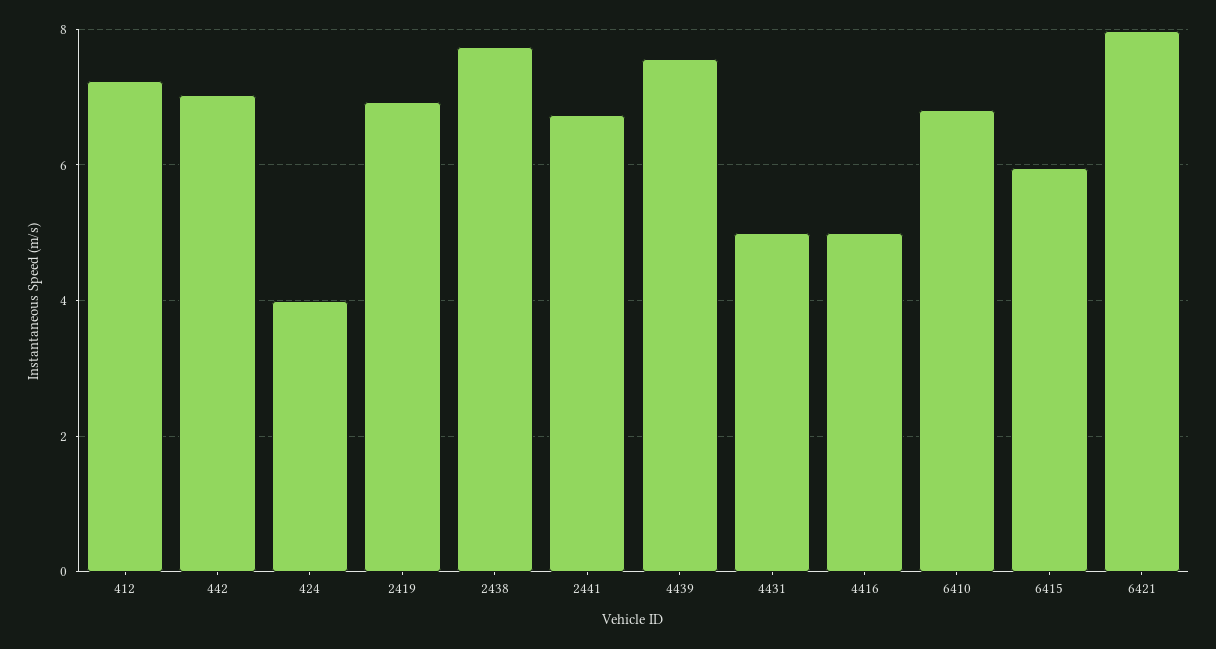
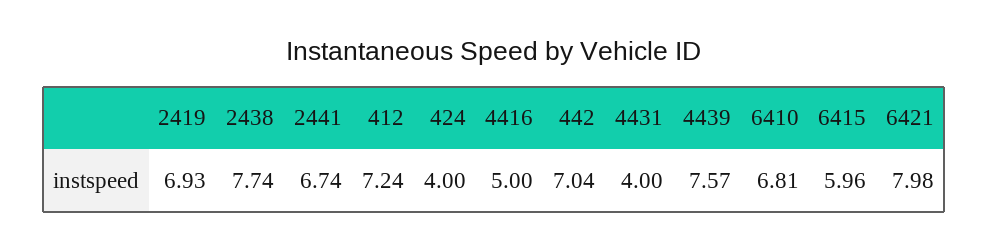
4431: 5 -> 4

